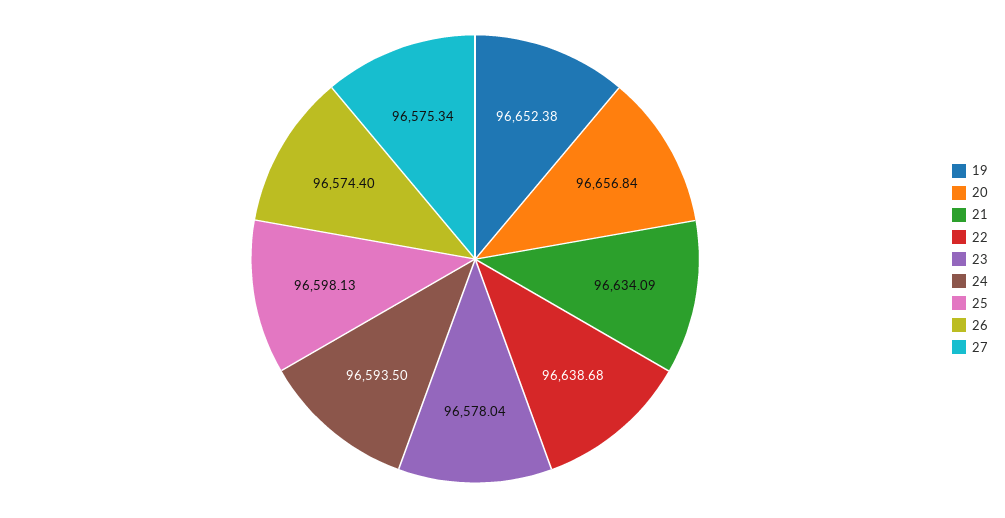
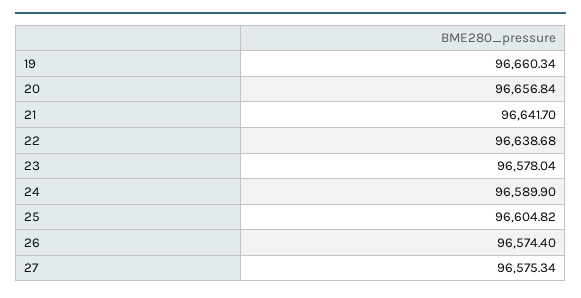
19: 96652.38 -> 96660.34
21: 96634.09 -> 96641.7
24: 96593.5 -> 96589.9
25: 96598.13 -> 96604.82

